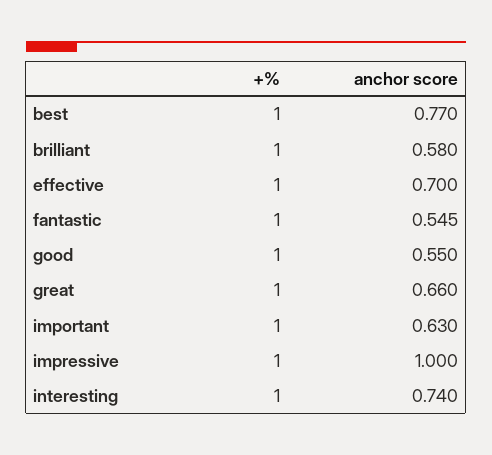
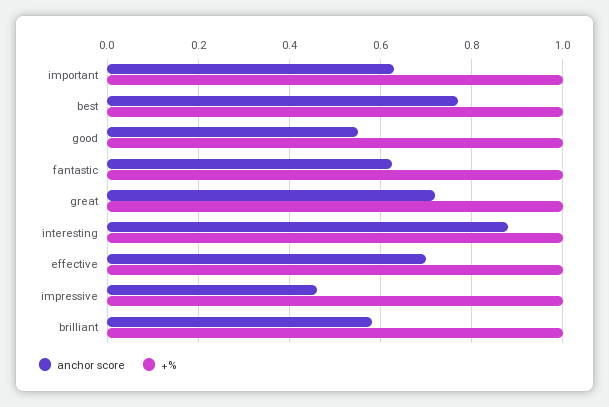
anchor score, fantastic: 0.545 -> 0.62
anchor score, great: 0.66 -> 0.72
anchor score, impressive: 1 -> 0.46
anchor score, interesting: 0.74 -> 0.88

